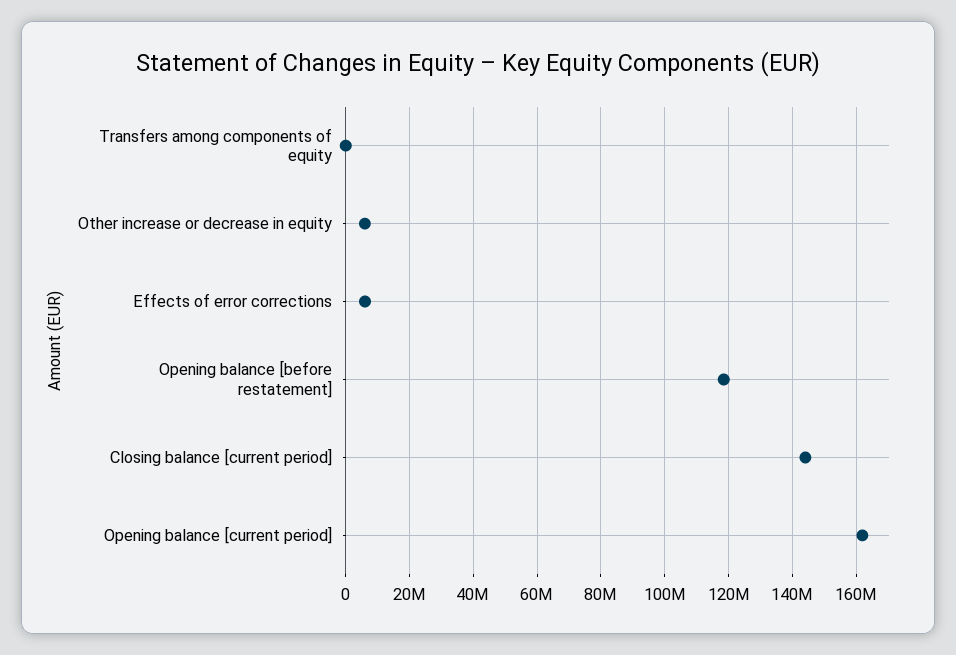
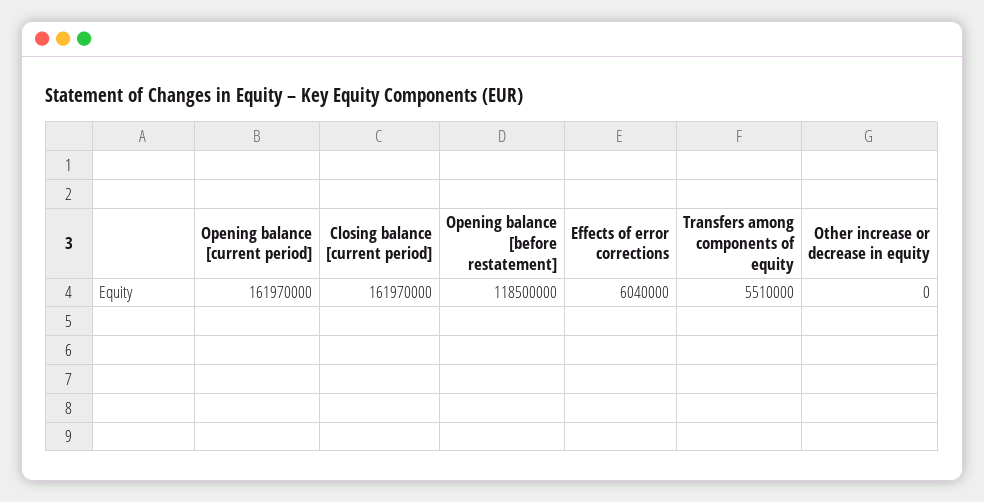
Transfers among components of equity: 0 -> 5510000
Other increase or decrease in equity: 6000000 -> 0
Closing balance [current period]: 144000000 -> 161970000

